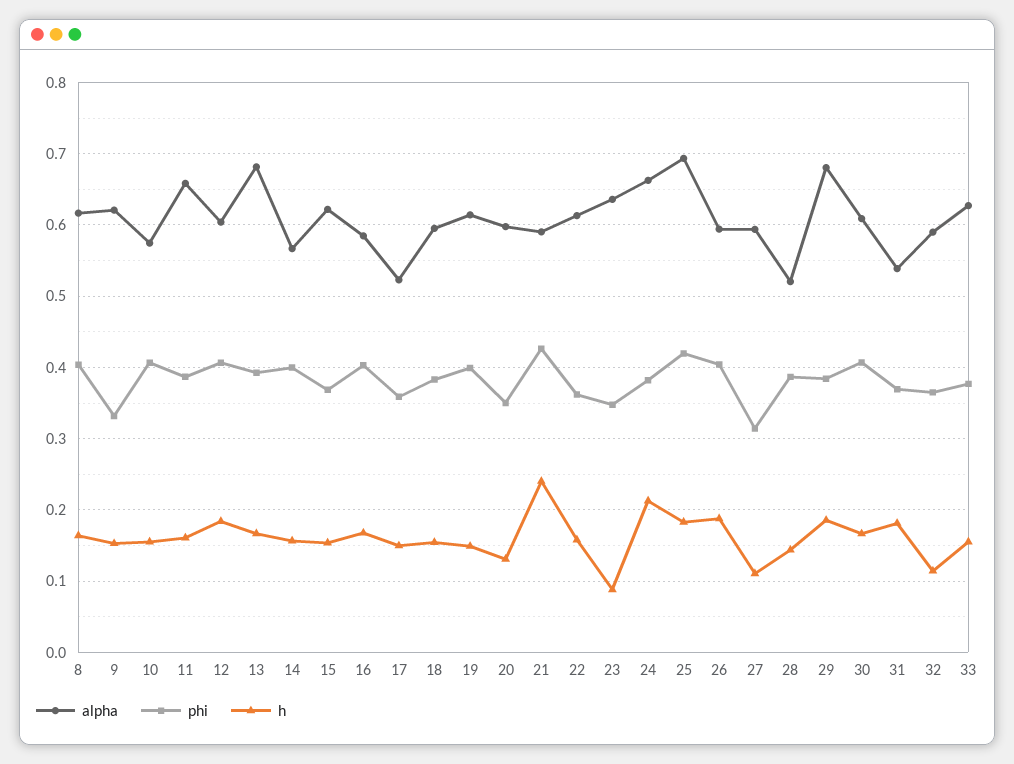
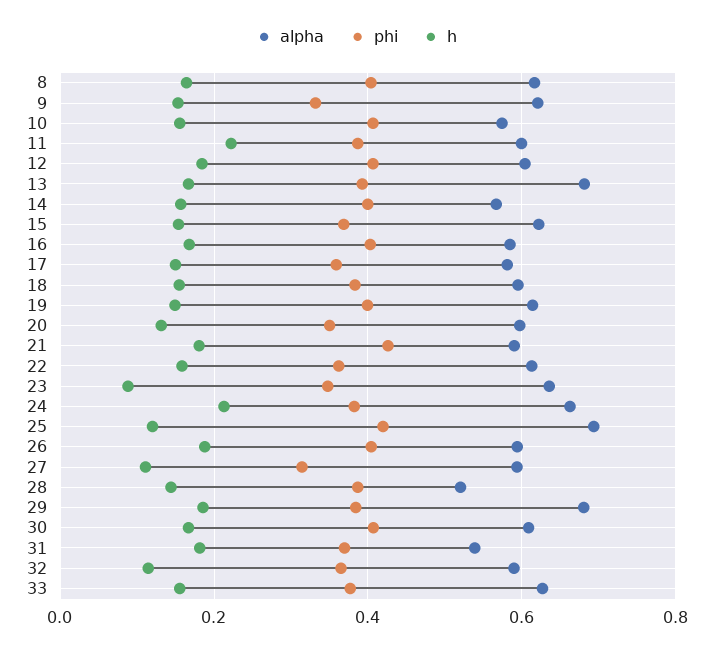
alpha, 11: 0.66 -> 0.6
h, 11: 0.16 -> 0.22
alpha, 17: 0.52 -> 0.58
h, 21: 0.24 -> 0.18
h, 25: 0.18 -> 0.12

